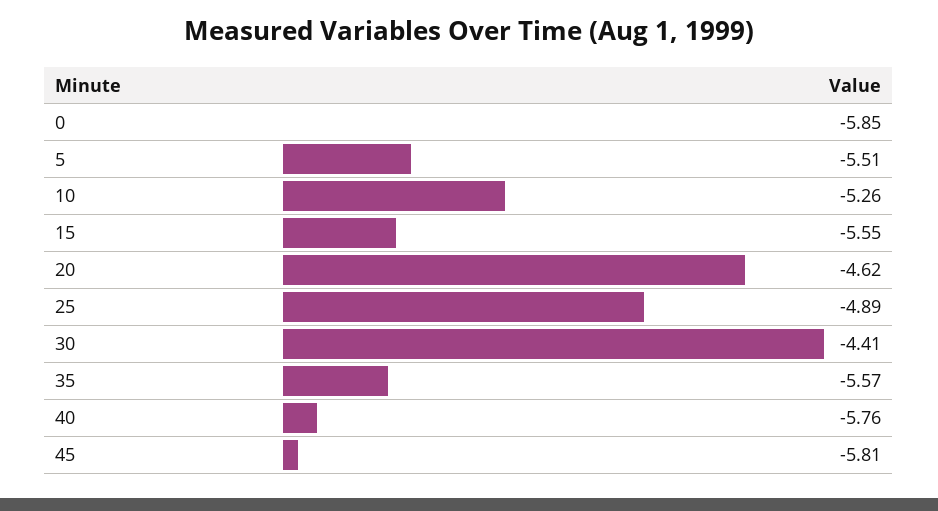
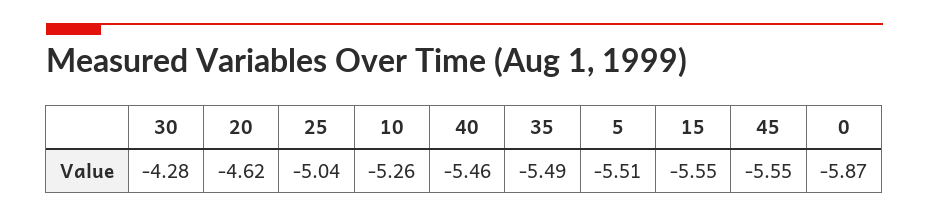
0: -5.85 -> -5.87
25: -4.89 -> -5.04
30: -4.41 -> -4.28
35: -5.57 -> -5.49
40: -5.76 -> -5.46
45: -5.81 -> -5.55

